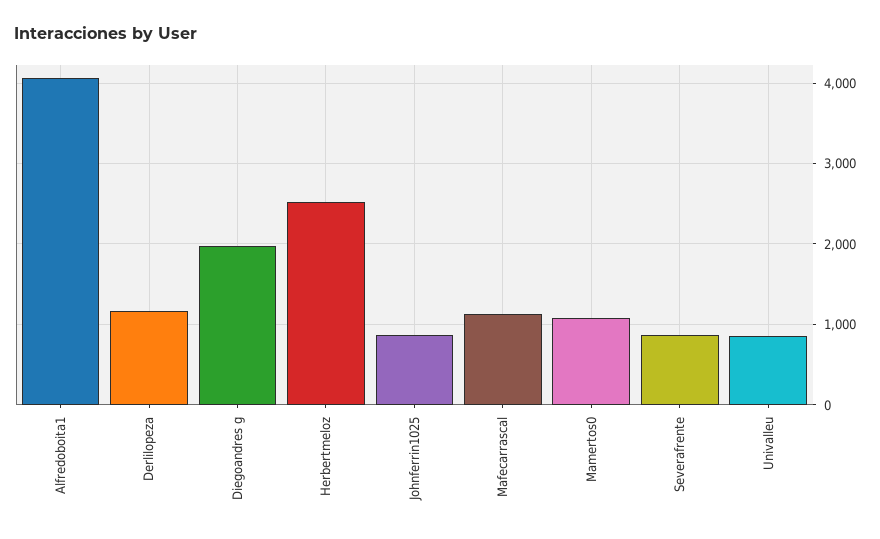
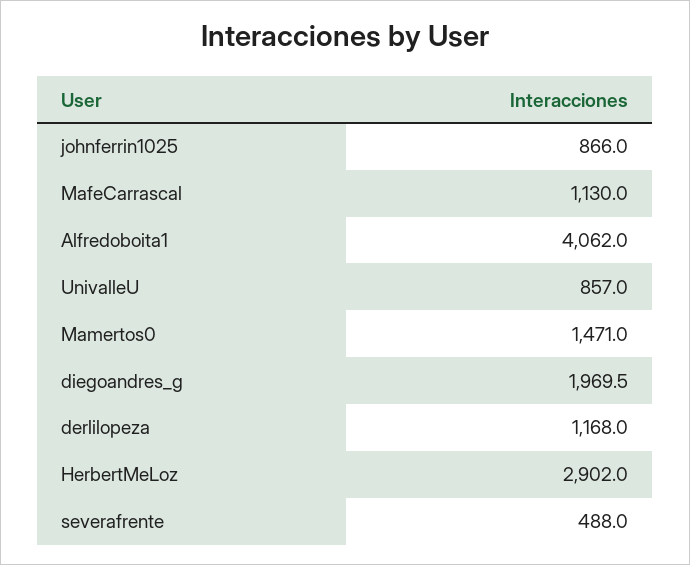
Herbertmeloz: 2500 -> 2902
Mamertos0: 1100 -> 1471
Severafrente: 900 -> 488

